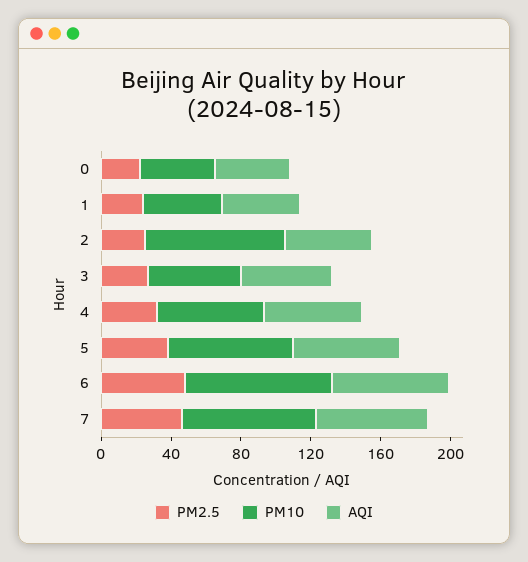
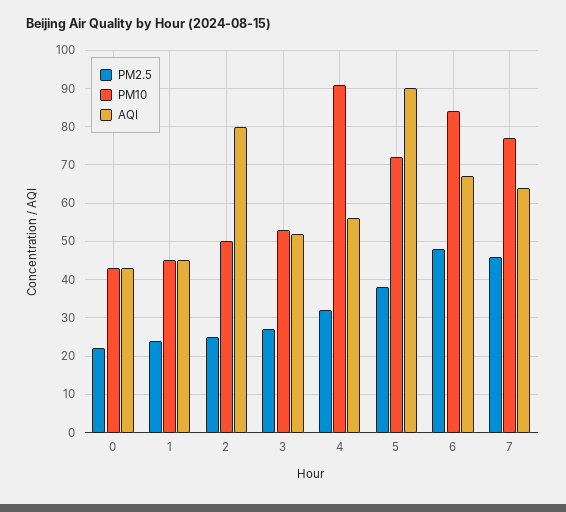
PM10, 2: 80 -> 50
AQI, 2: 50 -> 80
PM10, 4: 60 -> 90
AQI, 5: 60 -> 90

